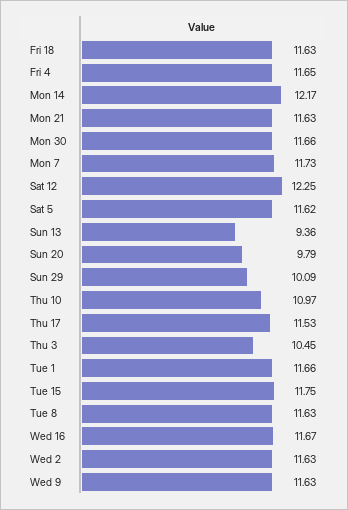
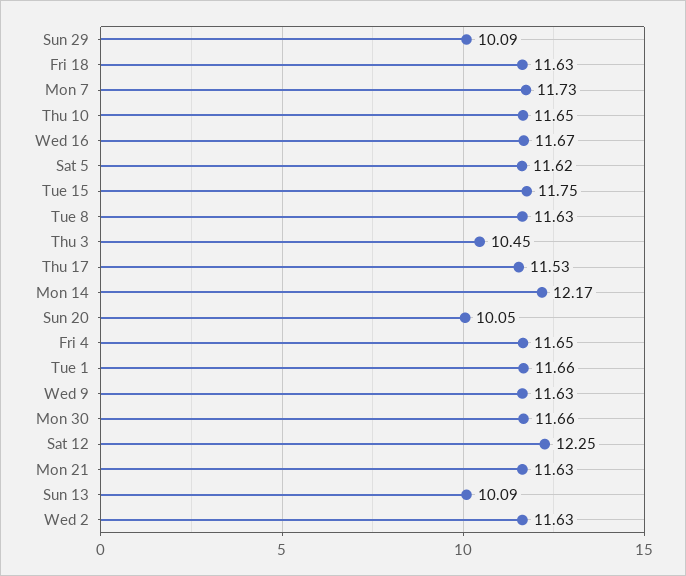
Sun 13: 9.36 -> 10.09
Sun 20: 9.79 -> 10.05
Thu 10: 10.97 -> 11.65

